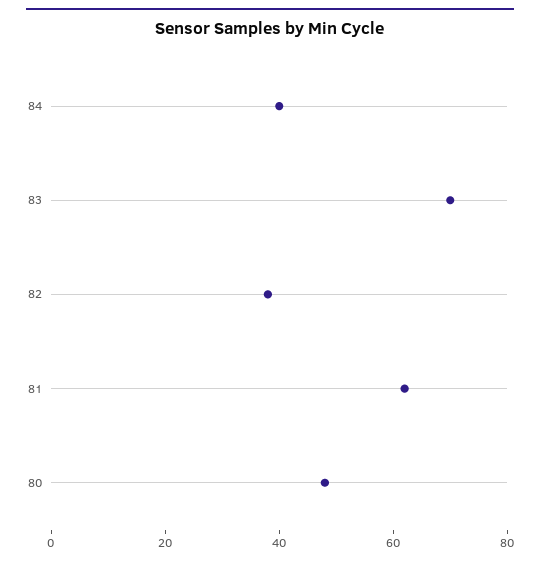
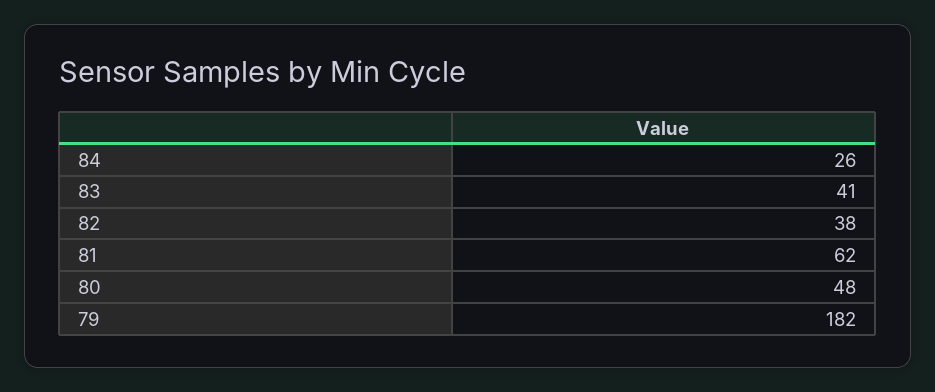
84: 40 -> 26
83: 70 -> 41
79: none -> 182

